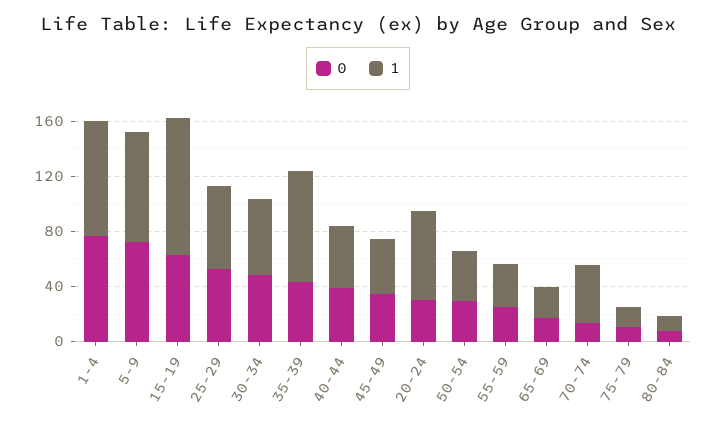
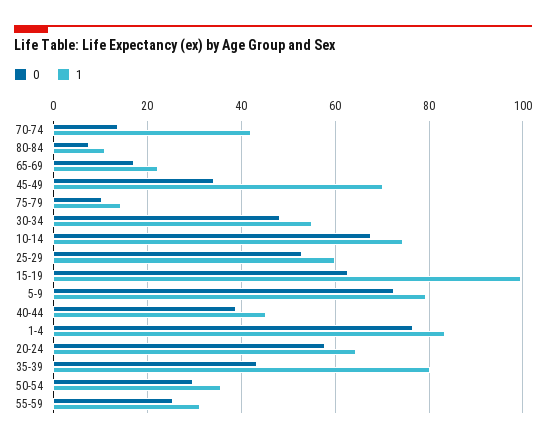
1, 45-49: 40 -> 70
0, 20-24: 30 -> 58
0, 10-14: none -> 68
1, 10-14: none -> 74

